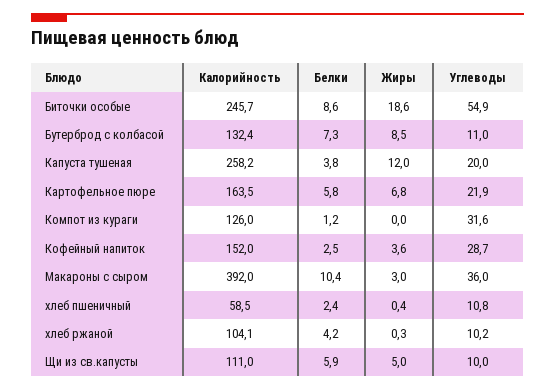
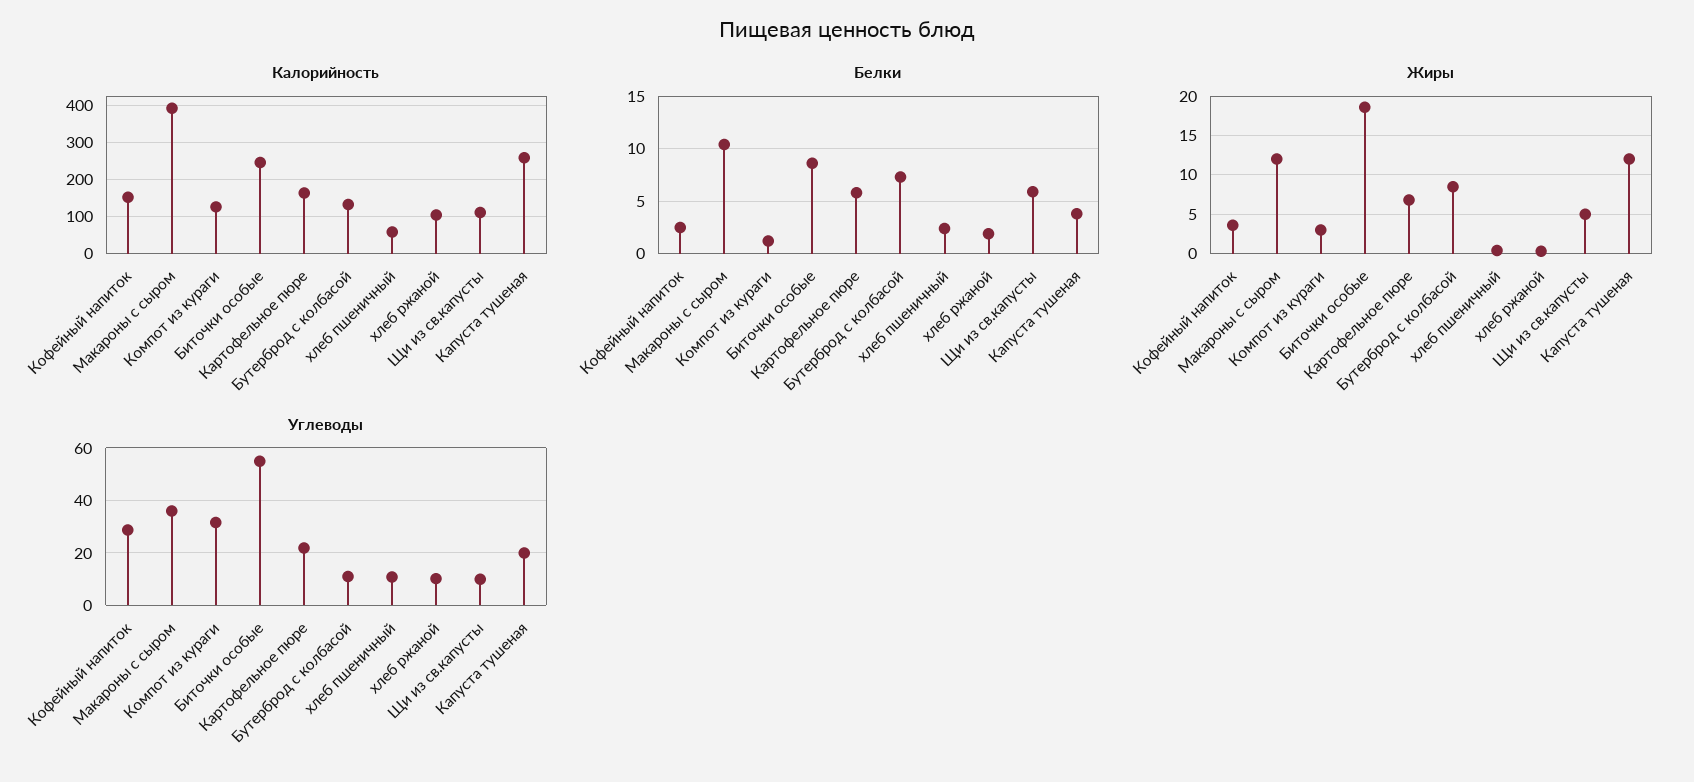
Жиры, Компот из кураги: 0 -> 3
Жиры, Макароны с сыром: 3 -> 12
Белки, хлеб ржаной: 4.2 -> 2

